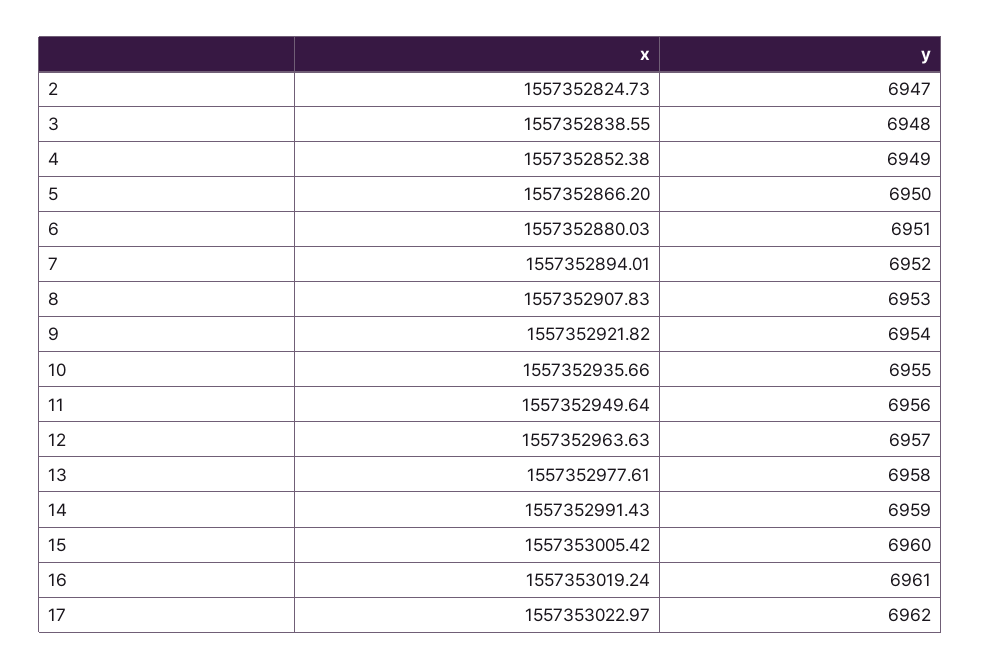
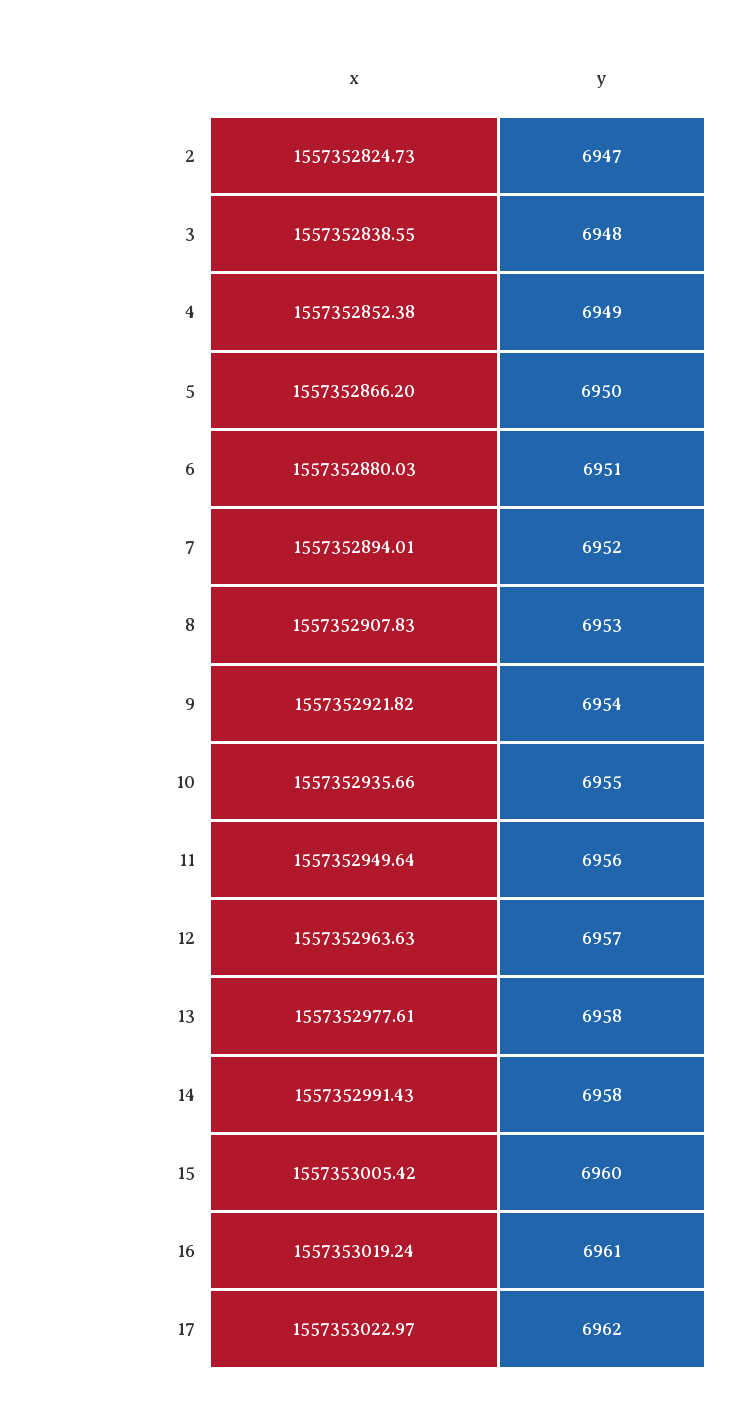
y, 14: 6959 -> 6958

